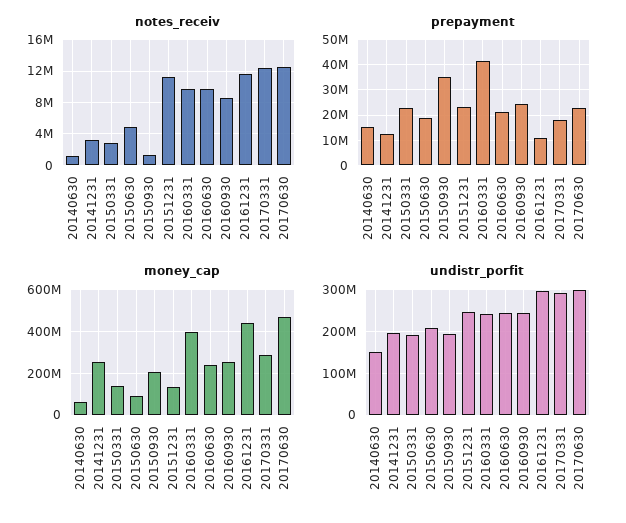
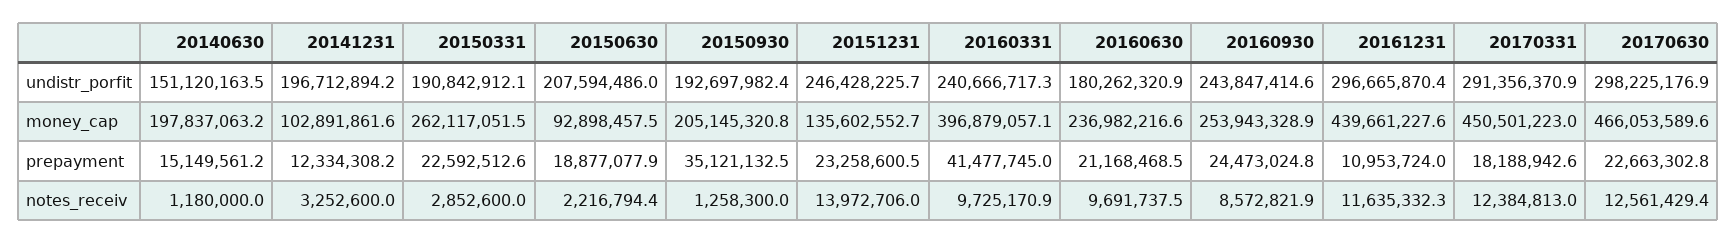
notes_receiv, 20150630: 5000000 -> 2216794.4
notes_receiv, 20151231: 11000000 -> 13972706
money_cap, 20140630: 50000000 -> 197837063.2
money_cap, 20141231: 250000000 -> 102891861.6
money_cap, 20150331: 150000000 -> 262117051.5
money_cap, 20170331: 300000000 -> 450501223
undistr_porfit, 20160630: 240000000 -> 180262320.9

